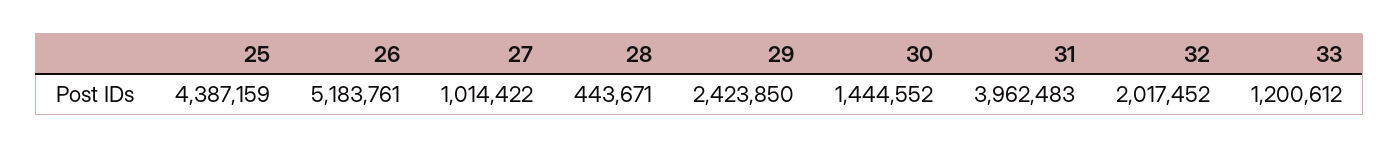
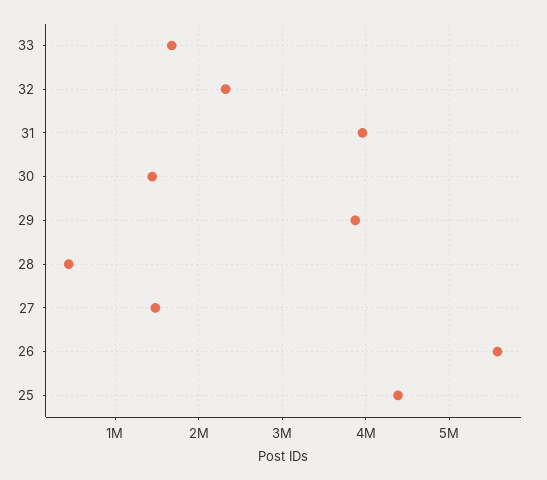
26: 5183761 -> 5600000
27: 1014422 -> 1500000
29: 2423850 -> 3900000
32: 2017452 -> 2300000
33: 1200612 -> 1700000

